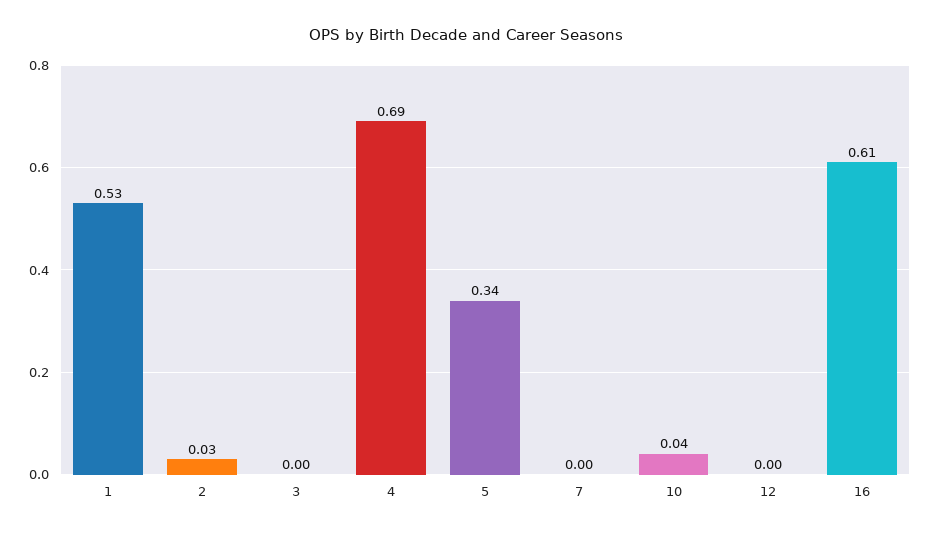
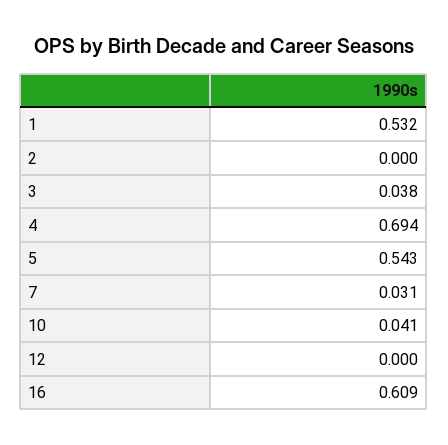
2: 0.03 -> 0
3: 0 -> 0.038
5: 0.34 -> 0.543
7: 0 -> 0.031

